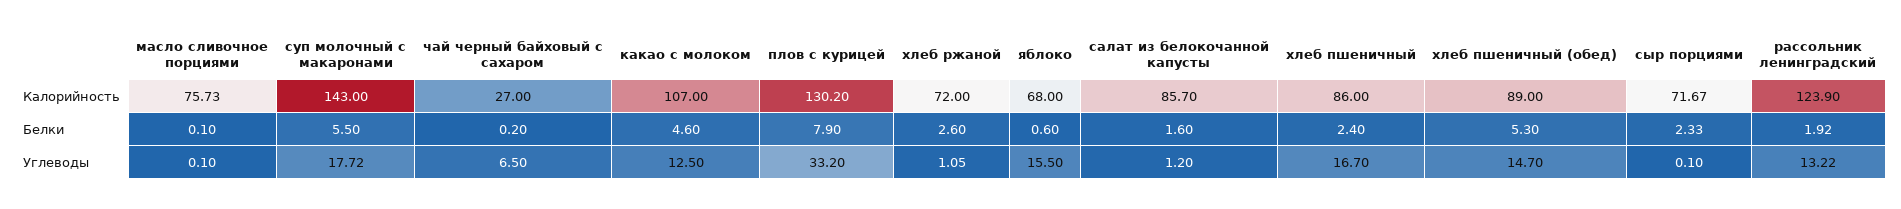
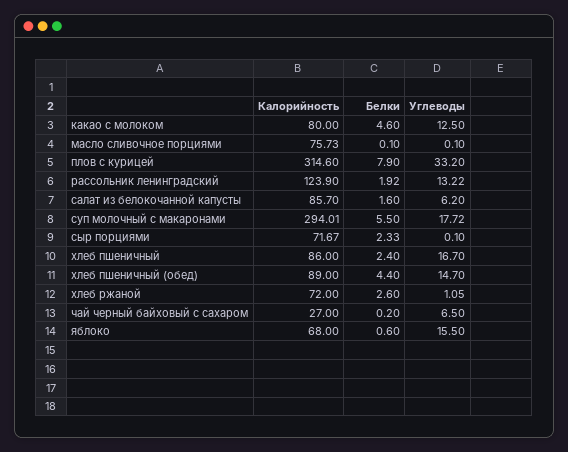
суп молочный с макаронами, Калорийность: 143 -> 294.01
какао с молоком, Калорийность: 107 -> 80
плов с курицей, Калорийность: 130.2 -> 314.6
хлеб пшеничный (обед), Белки: 5.3 -> 4.4
салат из белокочанной капусты, Углеводы: 1.2 -> 6.2

